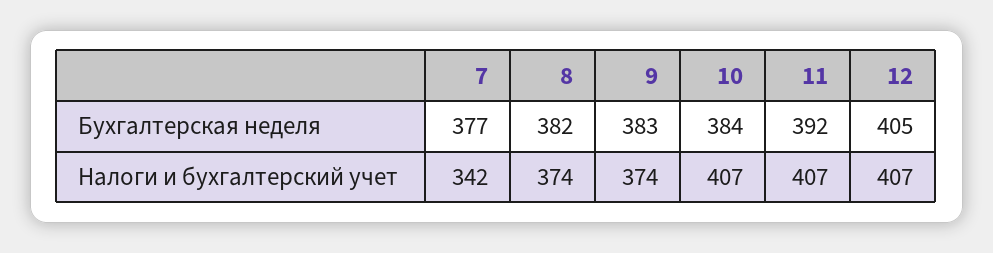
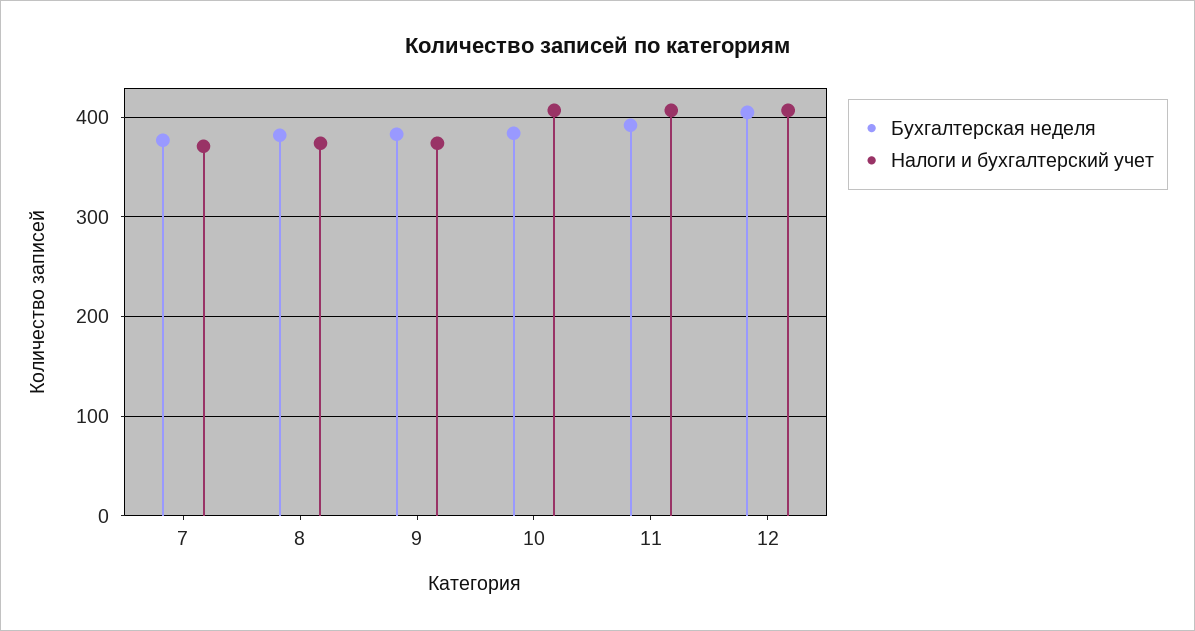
Налоги и бухгалтерский учет, 7: 342 -> 370

